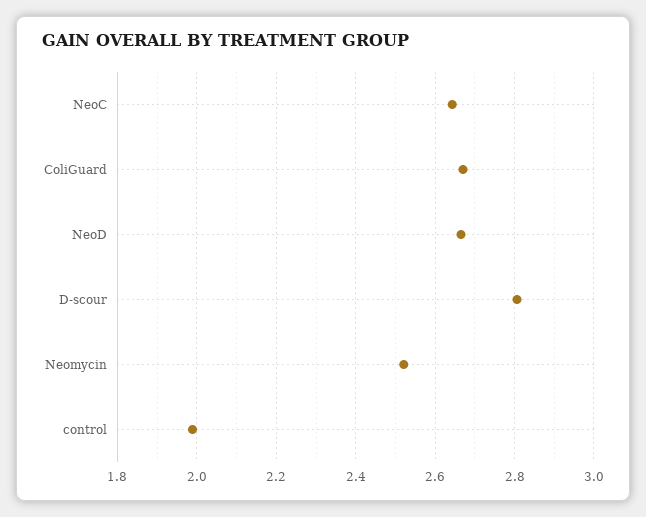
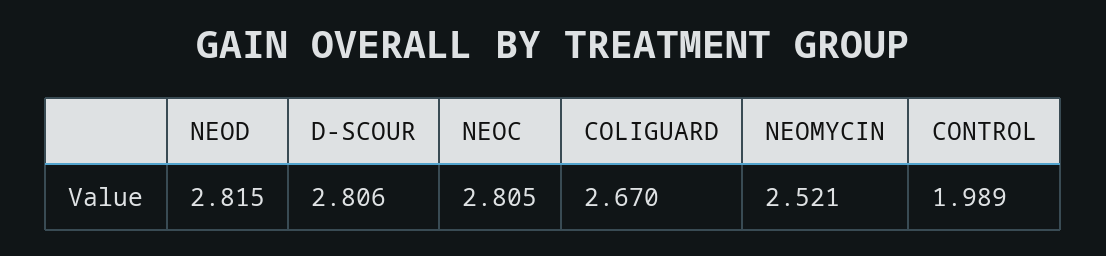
NeoC: 2.64 -> 2.805
NeoD: 2.66 -> 2.815

